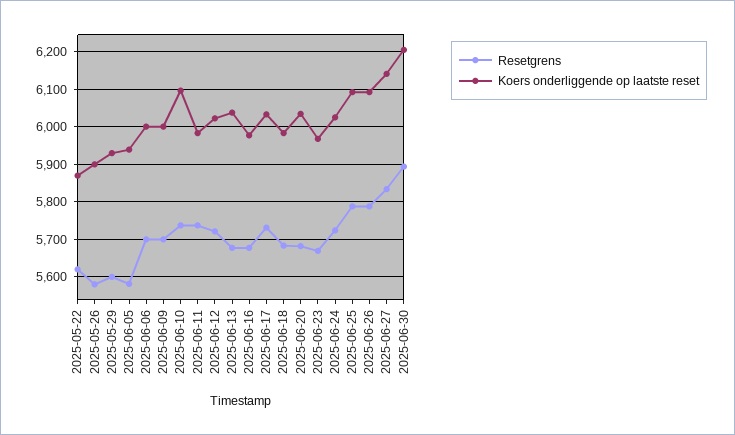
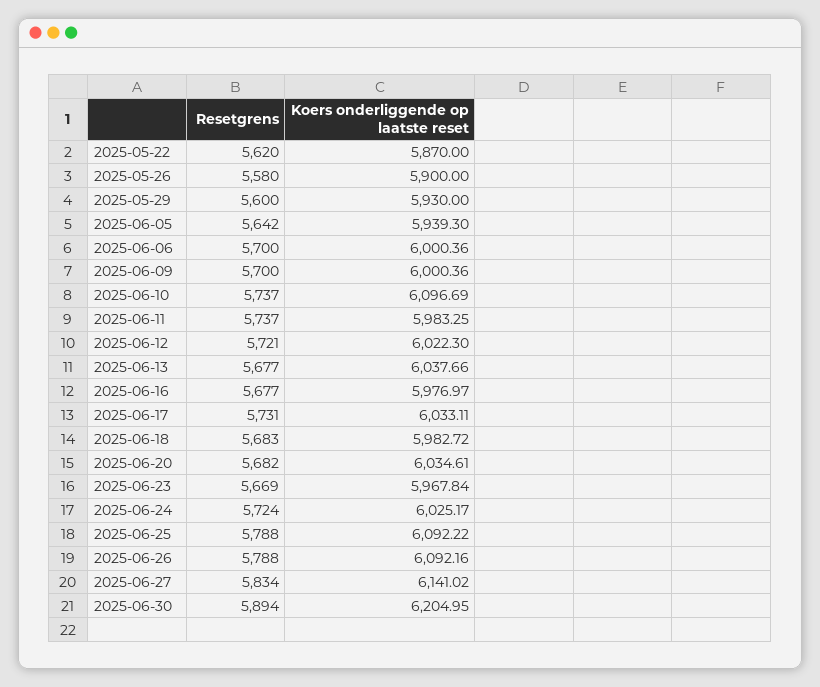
Resetgrens, 2025-06-05: 5580 -> 5642

